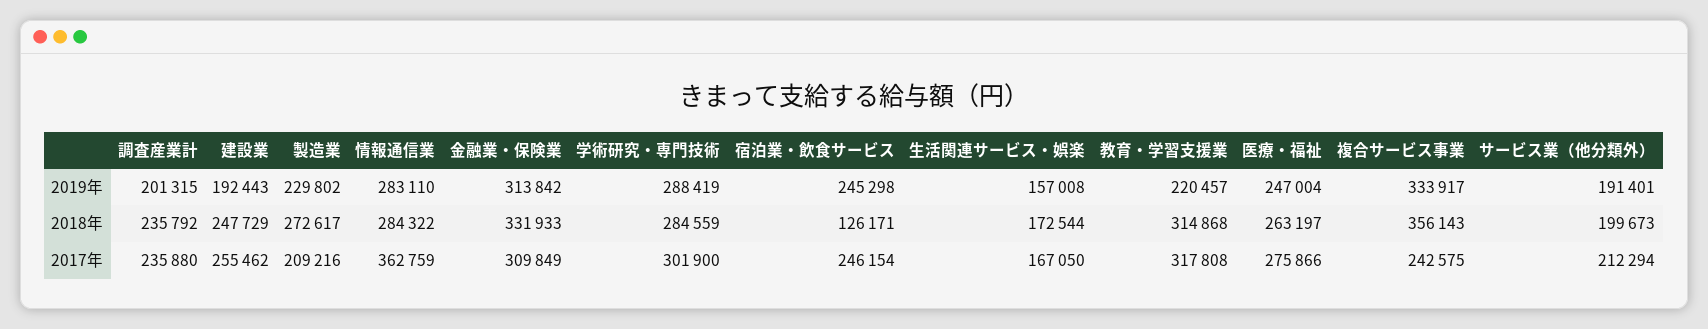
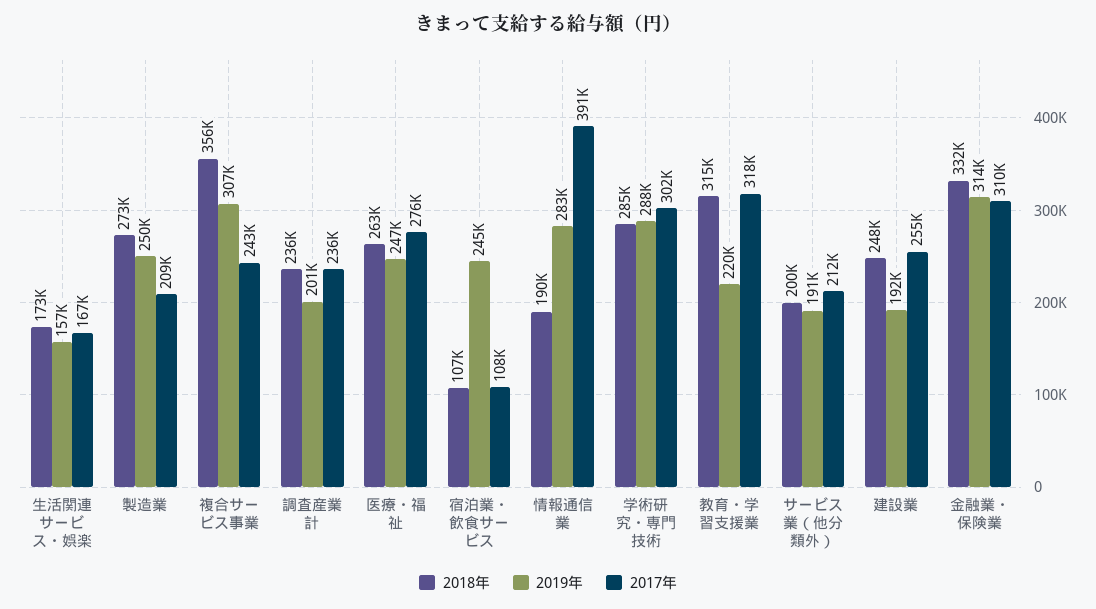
2019年, 製造業: 229802 -> 250000
2019年, 複合サービス事業: 333917 -> 307000
2018年, 情報通信業: 284322 -> 190000
2018年, 宿泊業・飲食サービス: 126171 -> 107000
2017年, 情報通信業: 362759 -> 391000
2017年, 宿泊業・飲食サービス: 246154 -> 108000

